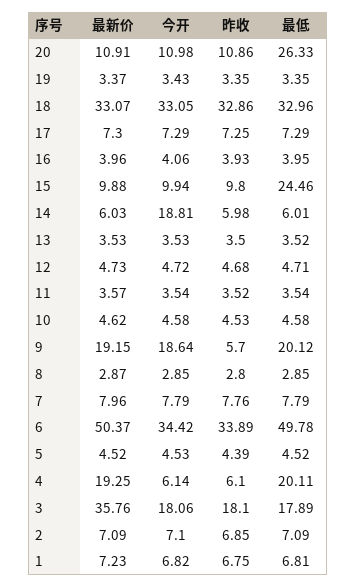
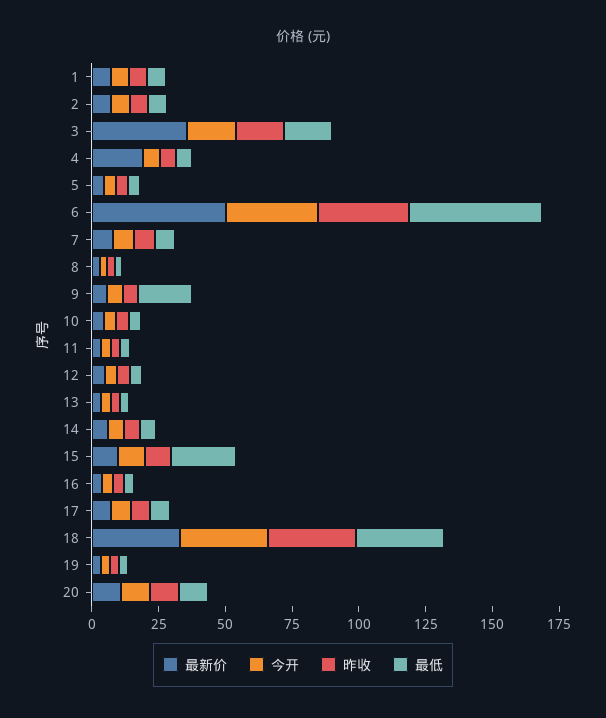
最低, 20: 26.33 -> 10
今开, 14: 18.81 -> 5
最新价, 9: 19.15 -> 5
今开, 9: 18.64 -> 5
最低, 4: 20.11 -> 5

